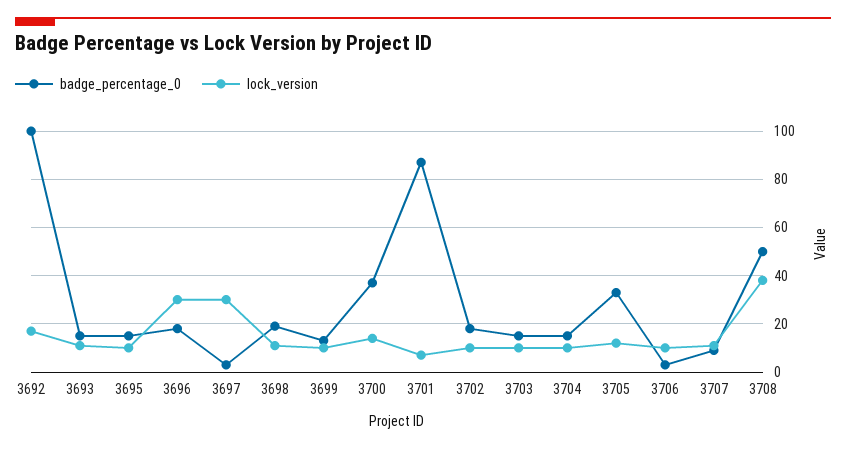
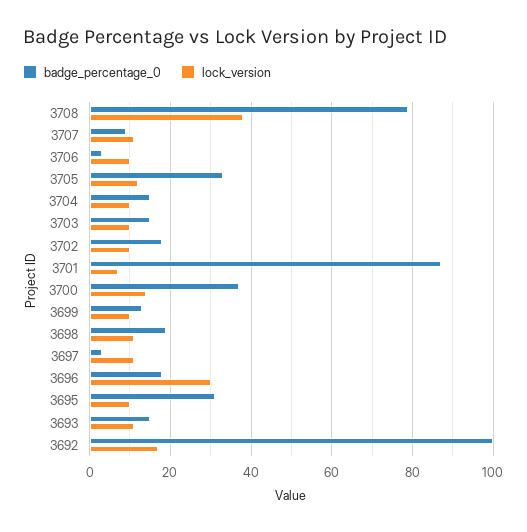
badge_percentage_0, 3695: 15 -> 30
lock_version, 3697: 30 -> 10
badge_percentage_0, 3708: 50 -> 80

